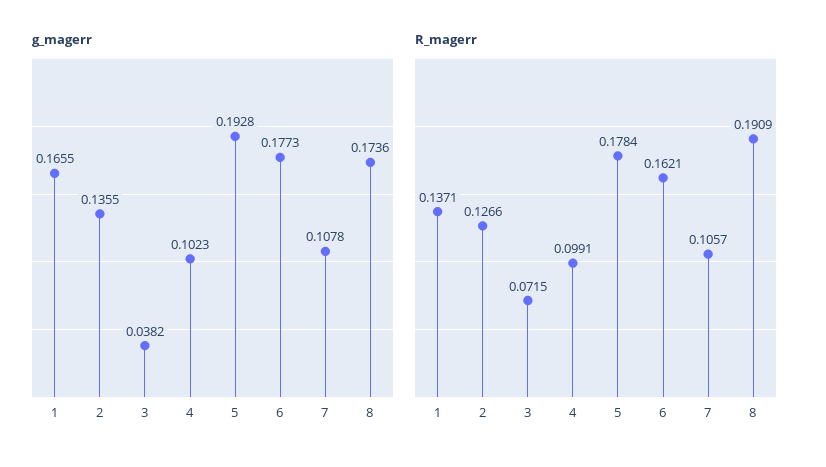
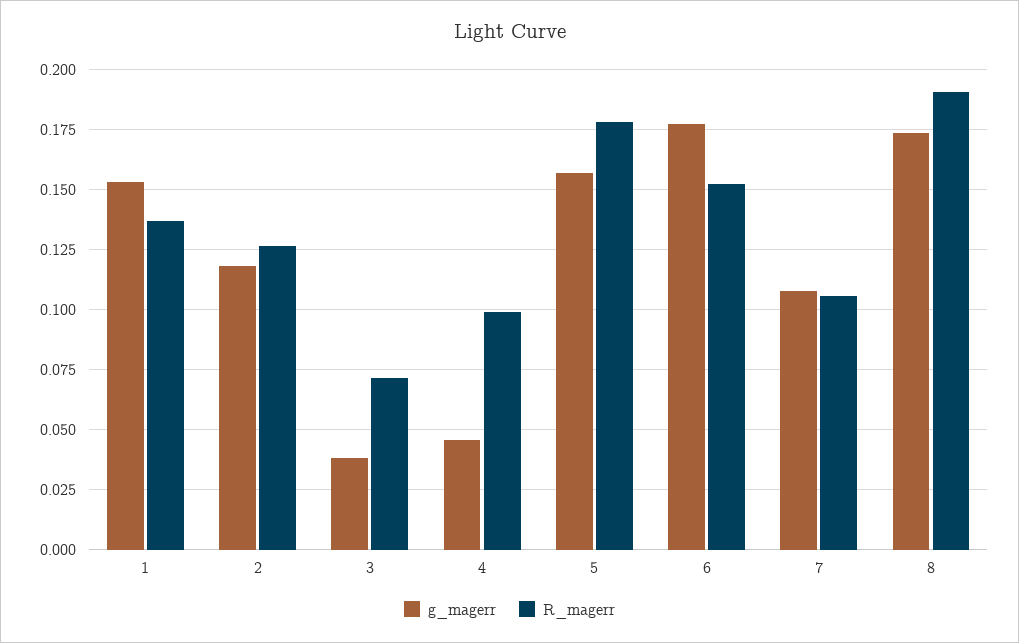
g_magerr, 1: 0.1655 -> 0.1525
g_magerr, 2: 0.1355 -> 0.1175
g_magerr, 4: 0.1023 -> 0.045
g_magerr, 5: 0.1928 -> 0.1575
R_magerr, 6: 0.1621 -> 0.1525

